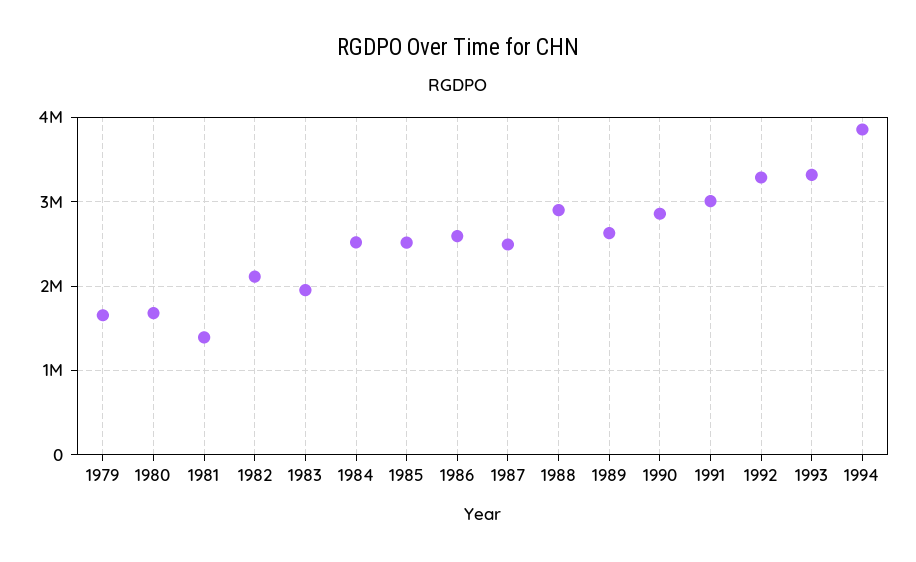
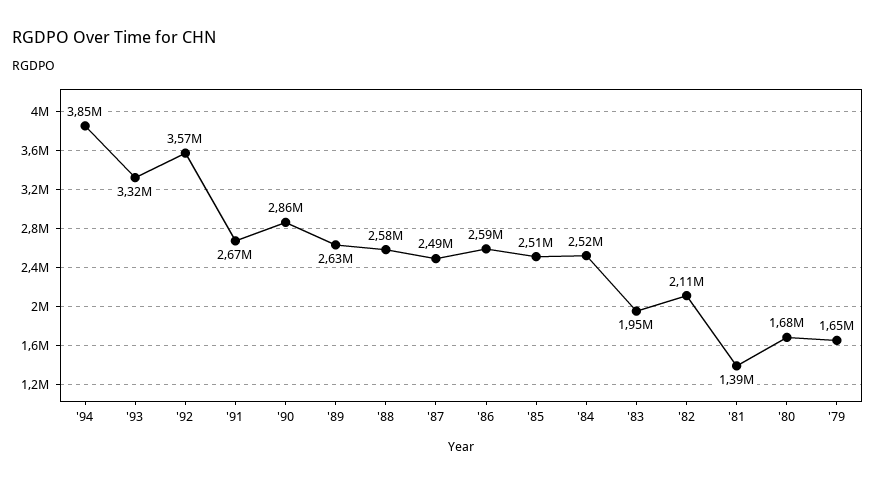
1988: 2900000 -> 2580000
1991: 3000000 -> 2670000
1992: 3300000 -> 3570000

